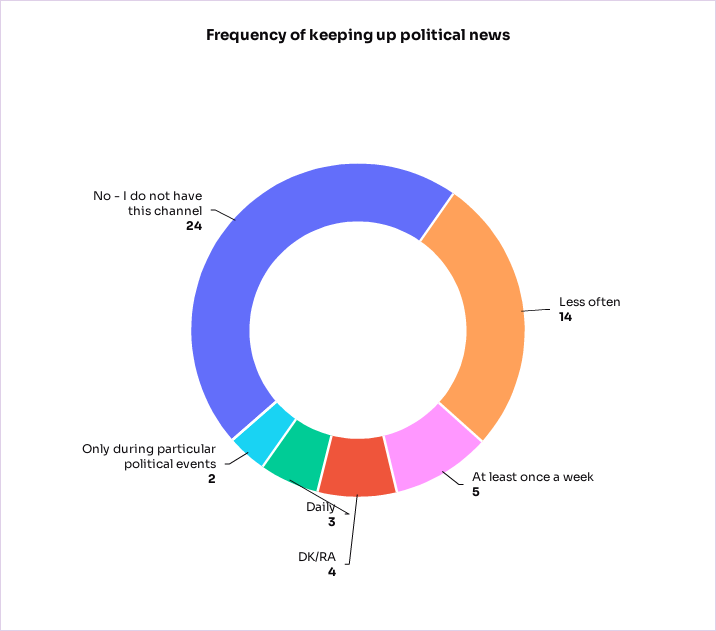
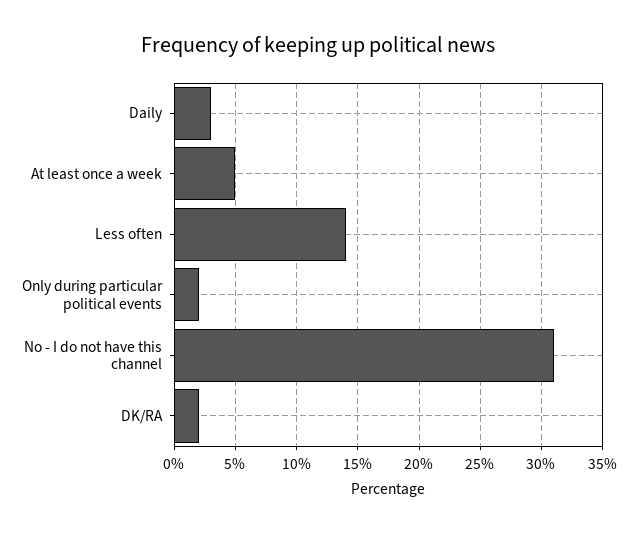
DK/RA: 4 -> 2
No - I do not have this channel: 24 -> 31

